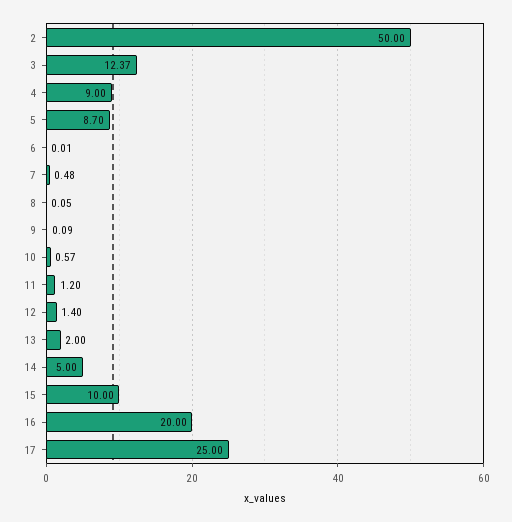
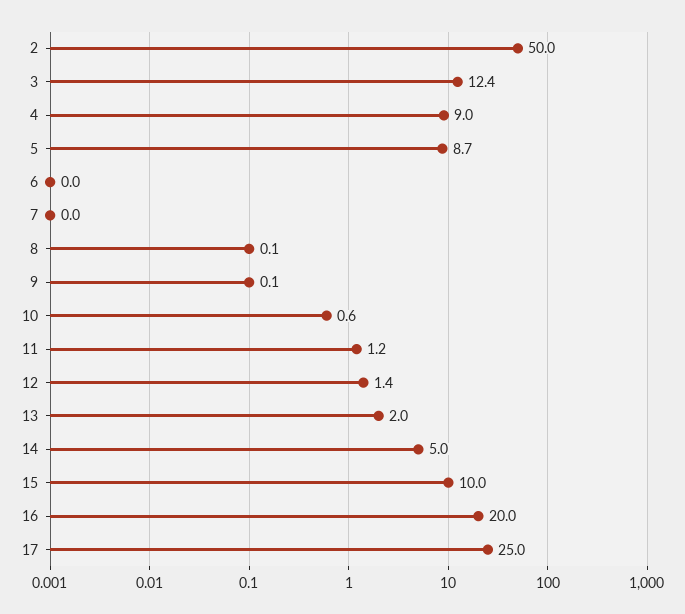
7: 0.48 -> 0

